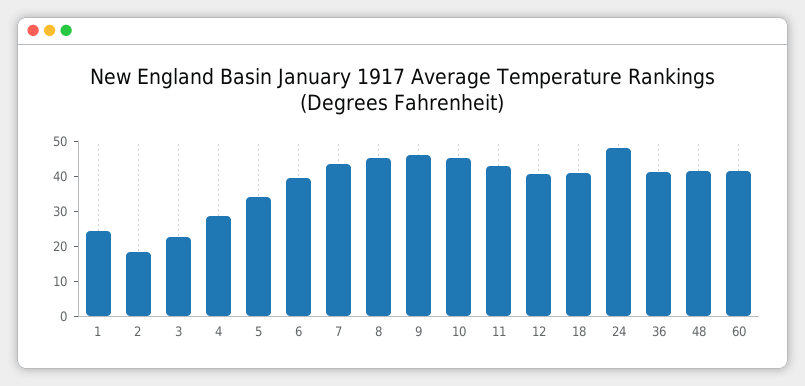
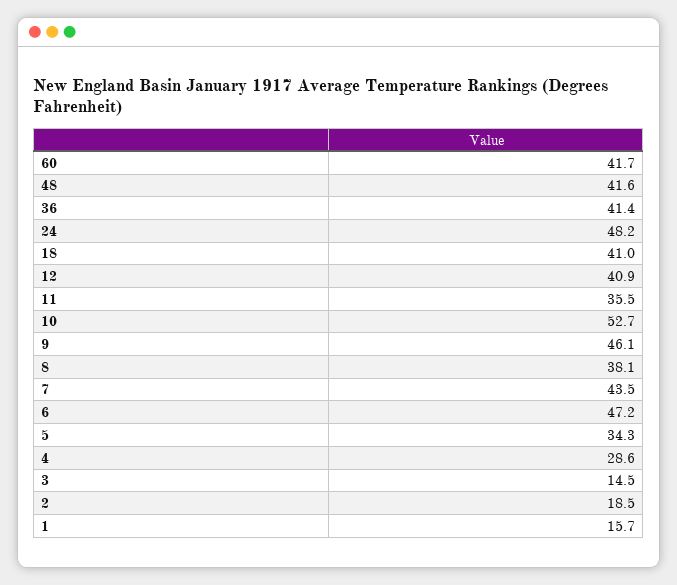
1: 25 -> 15.7
3: 22.5 -> 14.5
6: 40 -> 47.2
8: 45 -> 38.1
10: 45 -> 52.7
11: 42.5 -> 35.5

